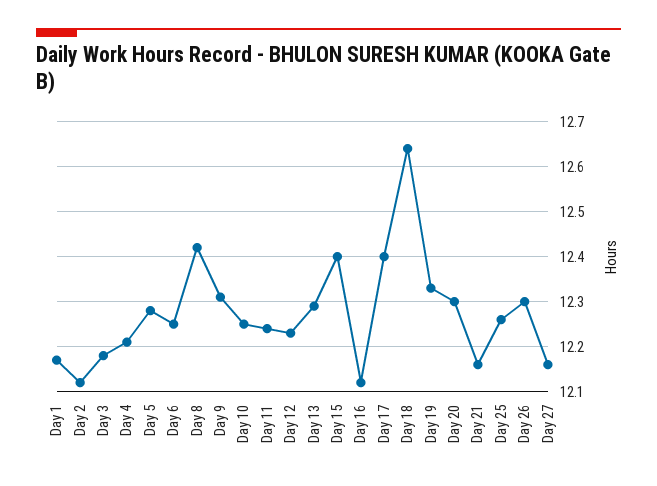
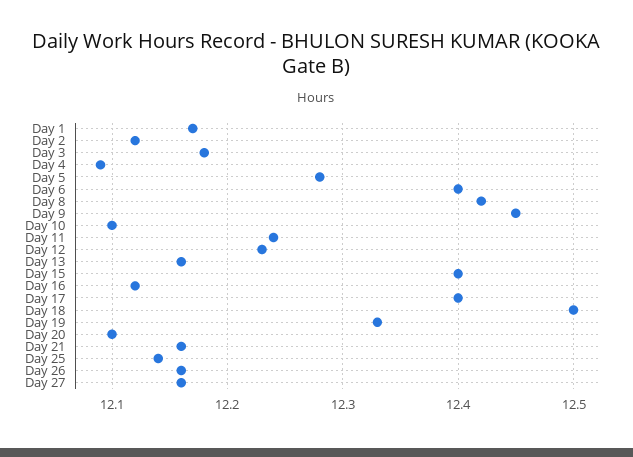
Day 4: 12.2 -> 12.09
Day 6: 12.25 -> 12.4
Day 9: 12.3 -> 12.45
Day 10: 12.25 -> 12.1
Day 13: 12.3 -> 12.16
Day 18: 12.65 -> 12.5
Day 20: 12.3 -> 12.1
Day 25: 12.25 -> 12.14
Day 26: 12.3 -> 12.16

